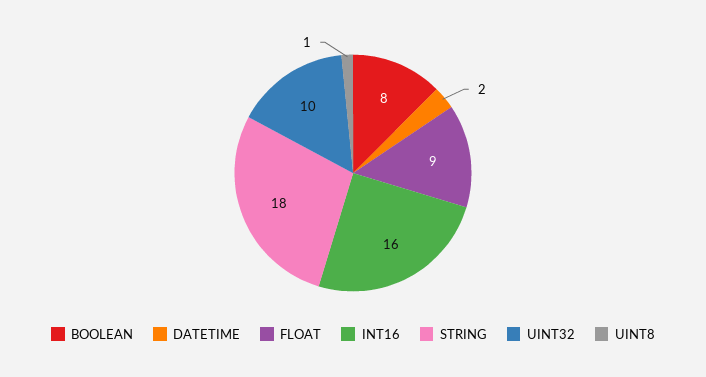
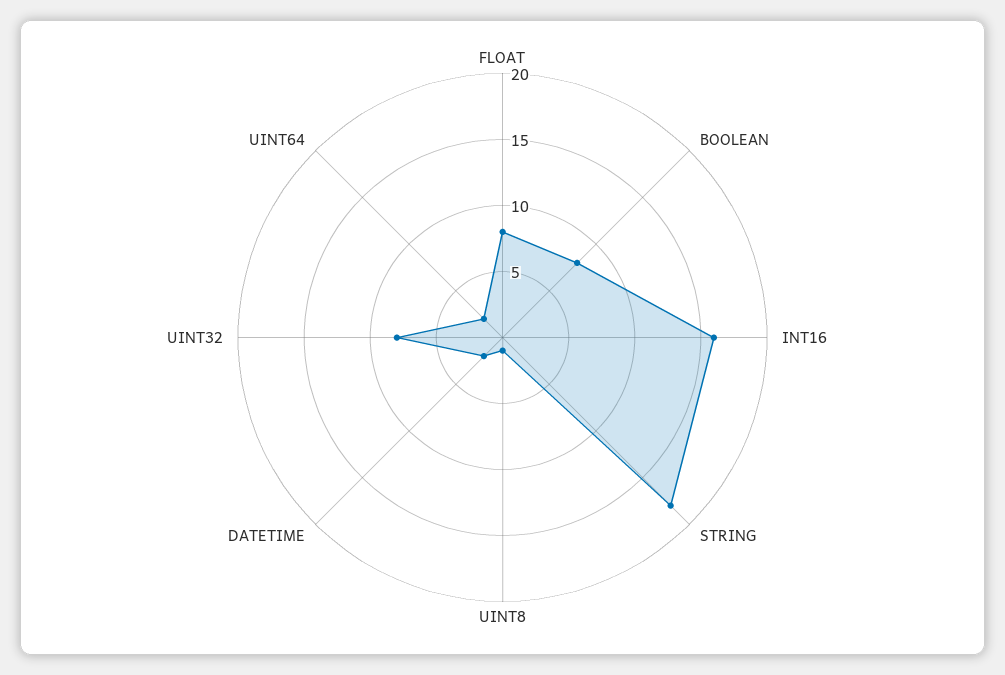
FLOAT: 9 -> 8
UINT32: 10 -> 8
UINT64: none -> 2

